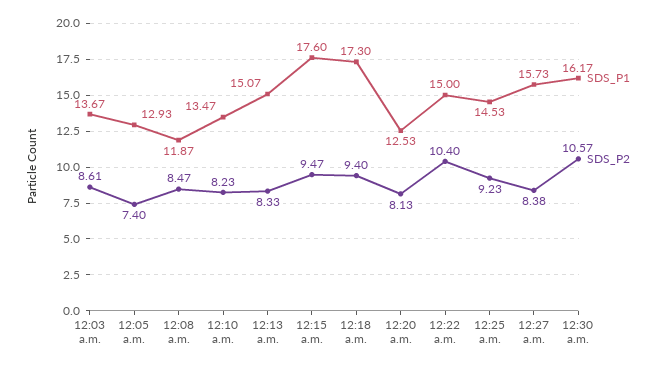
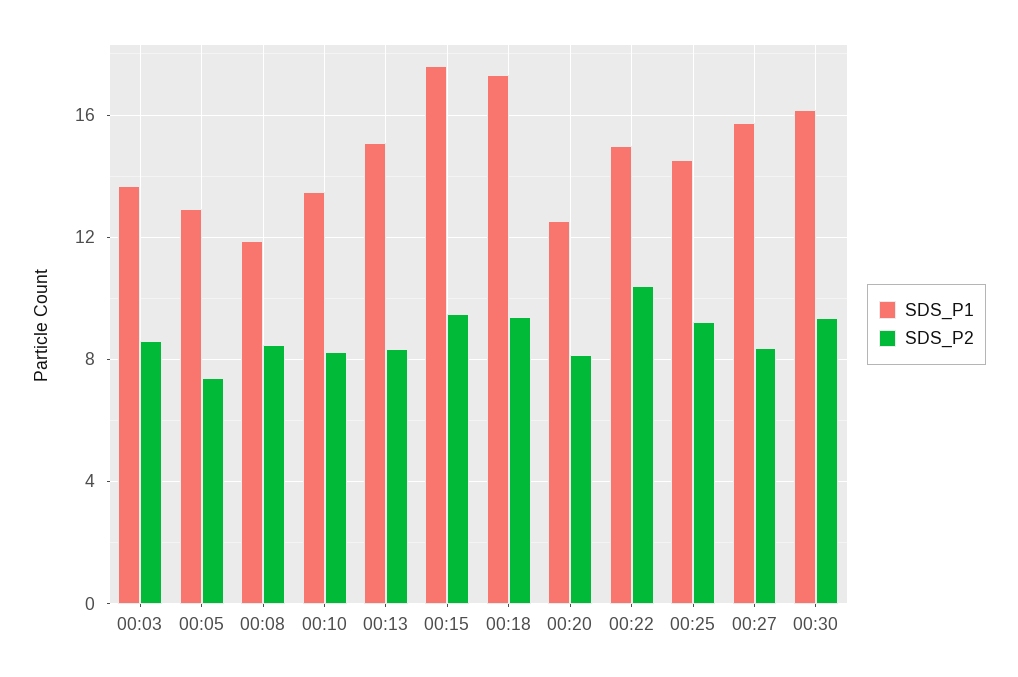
SDS_P2, 12:30 a.m.: 10.57 -> 9.5

